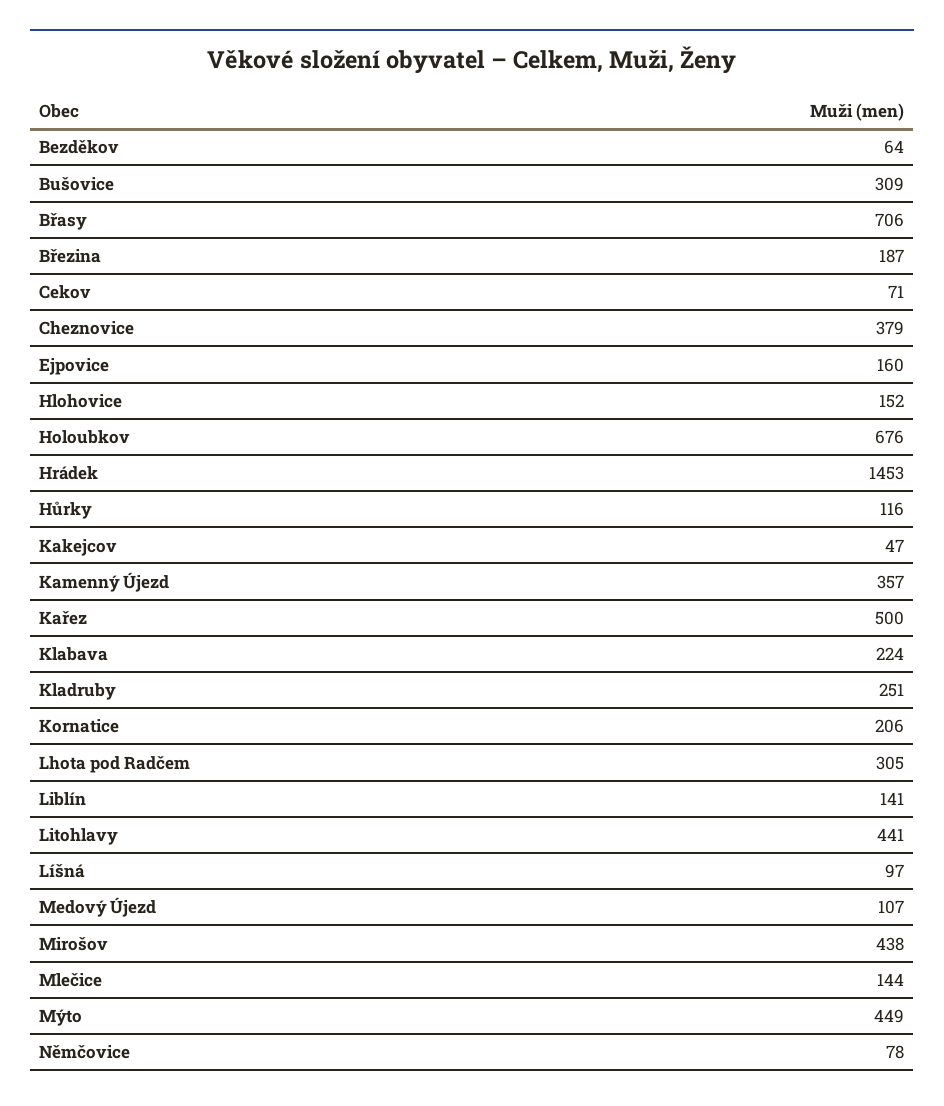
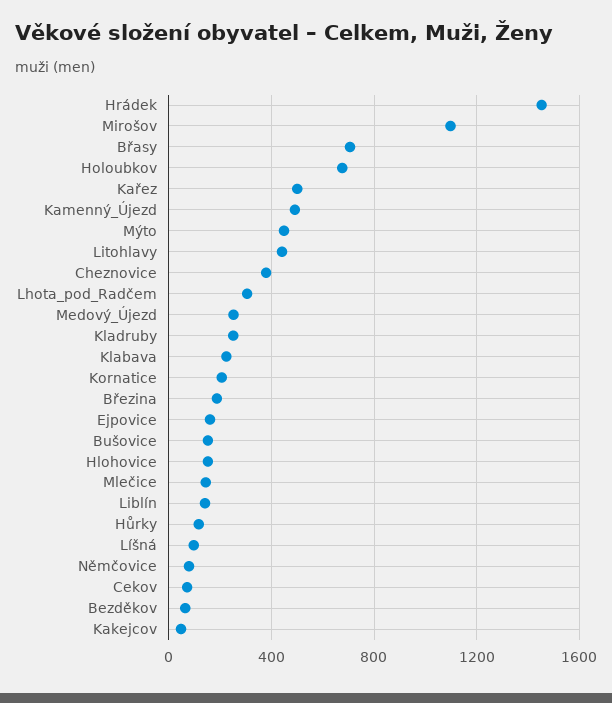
Bušovice: 309 -> 150
Kamenný Újezd: 357 -> 500
Medový Újezd: 107 -> 250
Mirošov: 438 -> 1100

